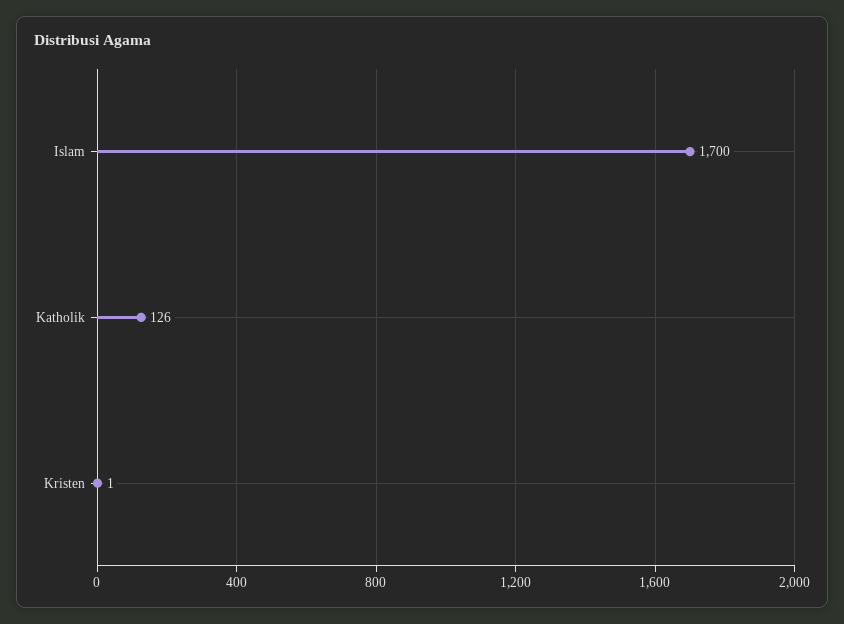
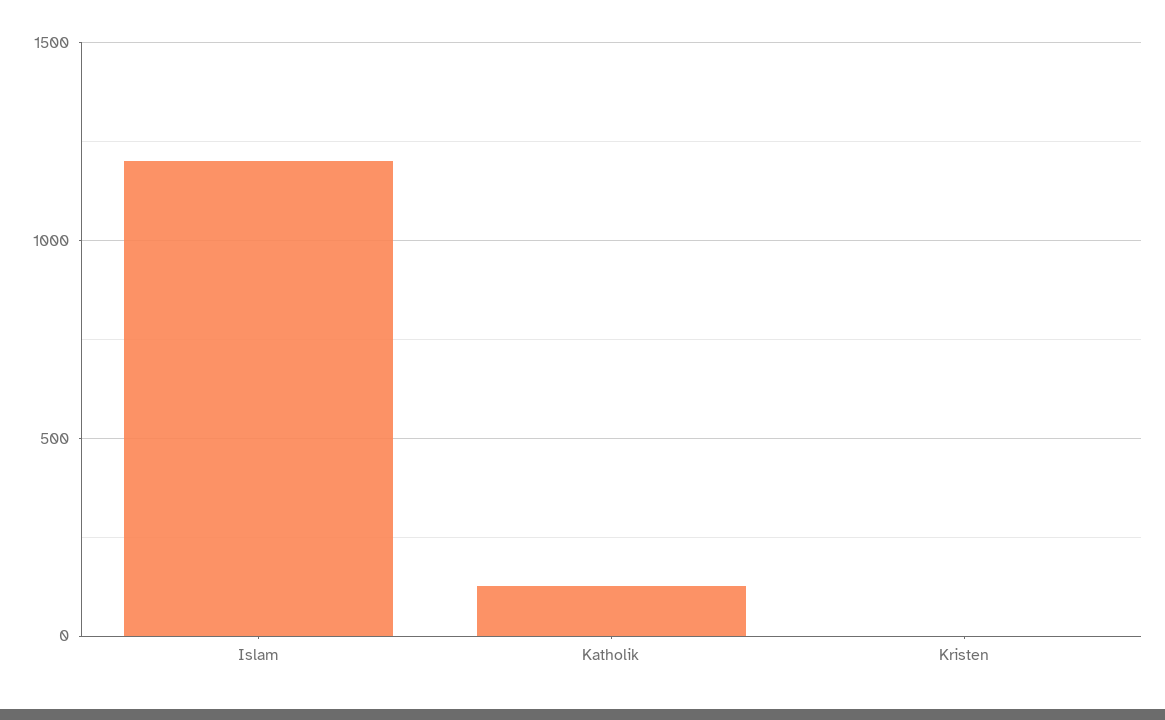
Islam: 1700 -> 1200

